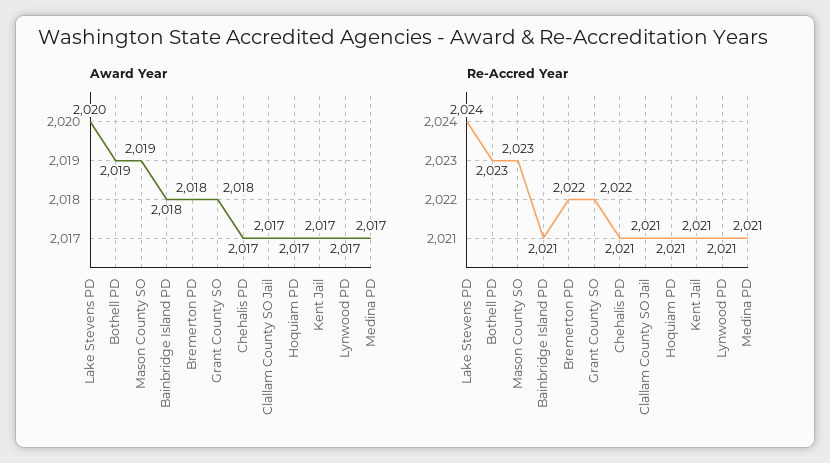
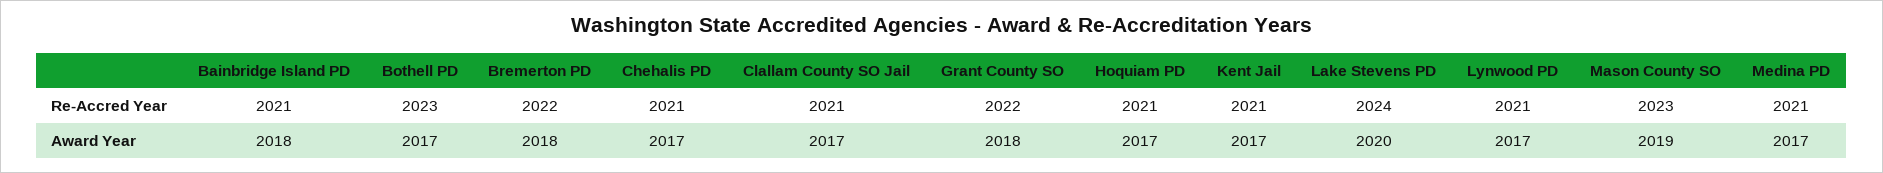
Award Year, Bothell PD: 2019 -> 2017

